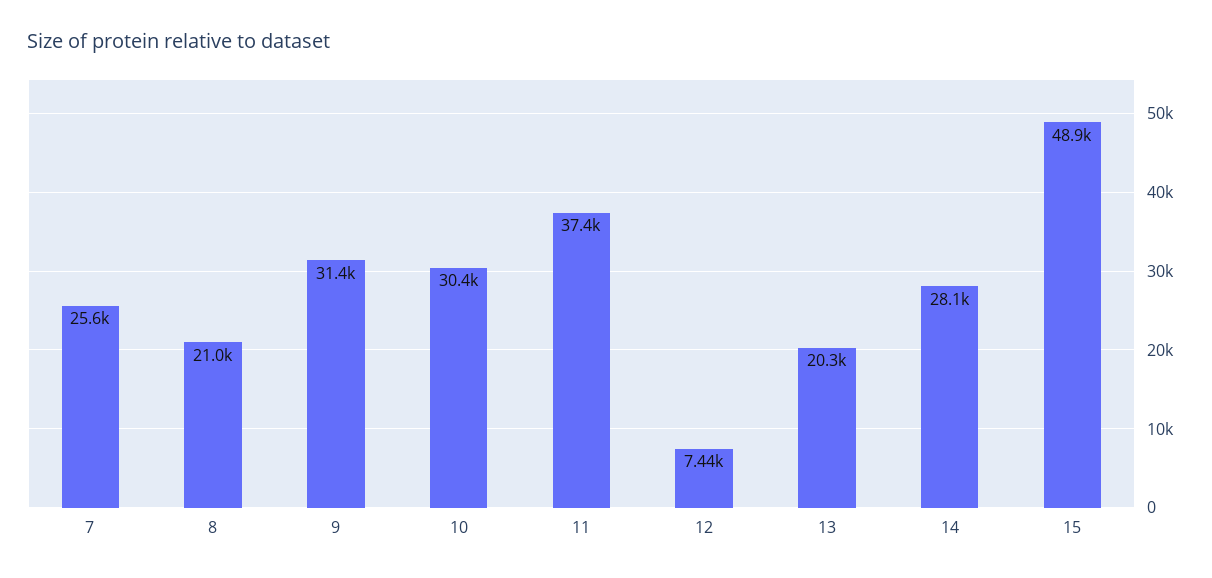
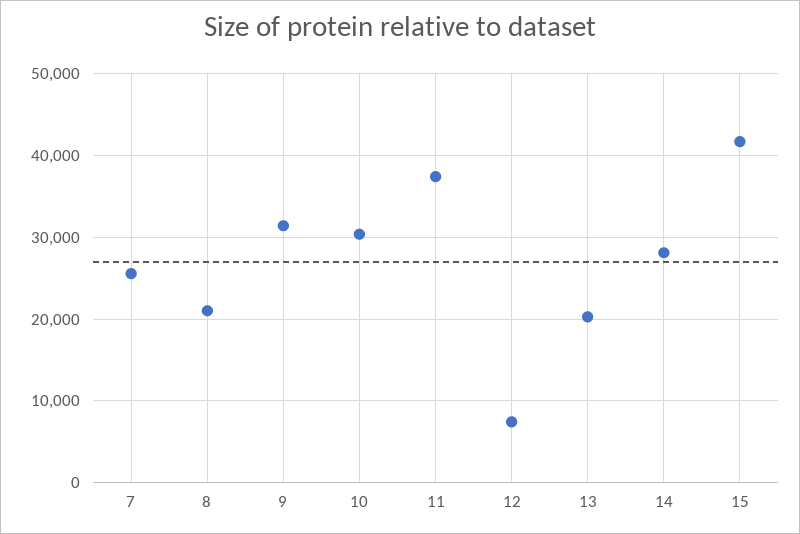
15: 48900 -> 42000

